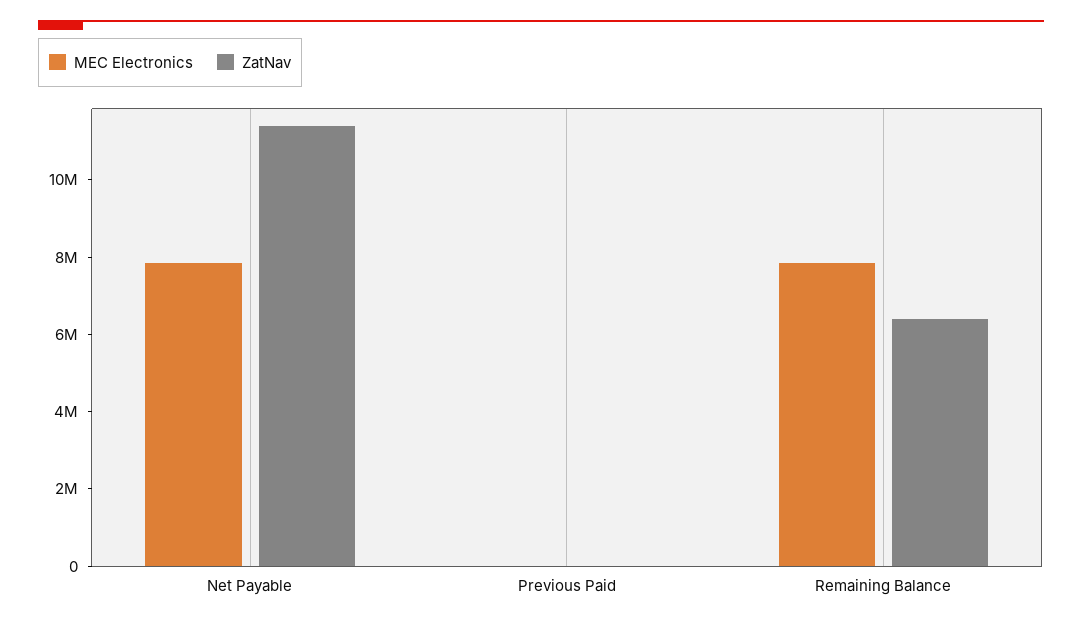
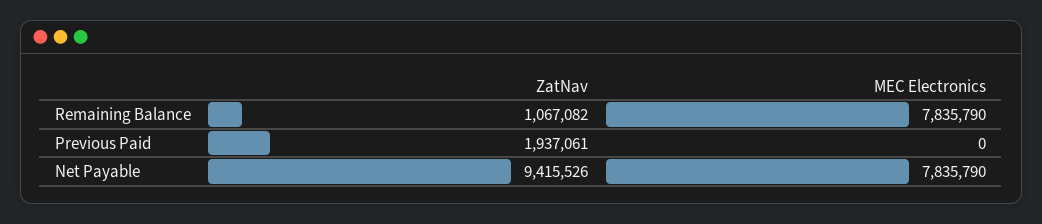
ZatNav, Net Payable: 11500000 -> 9415526
ZatNav, Previous Paid: 0 -> 1937061
ZatNav, Remaining Balance: 6500000 -> 1067082

